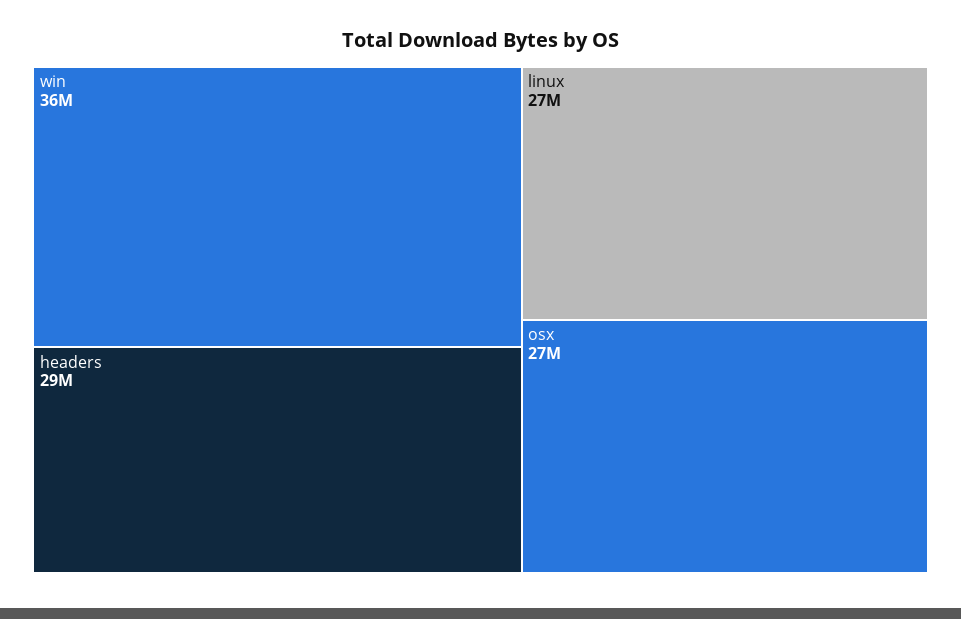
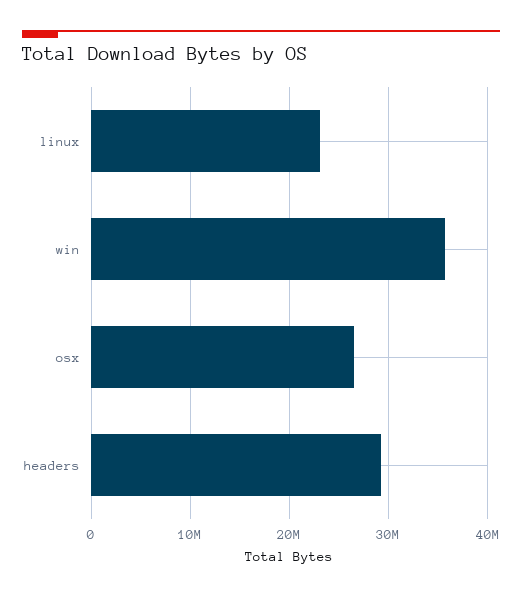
linux: 27000000 -> 23000000

